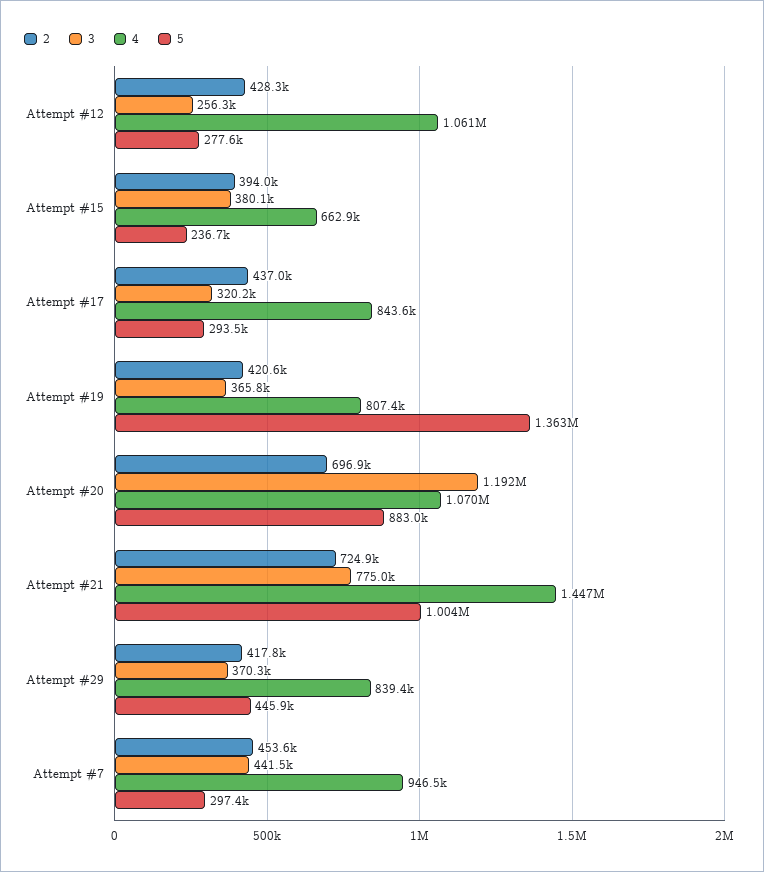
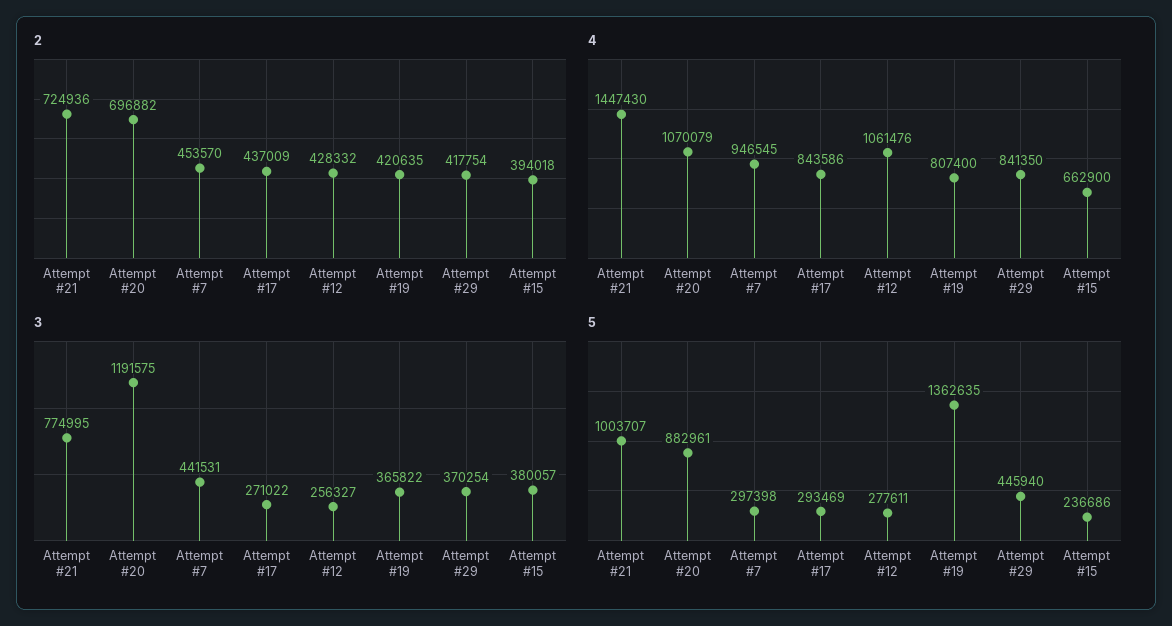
3, Attempt #17: 320200 -> 271022
4, Attempt #29: 839400 -> 841350

